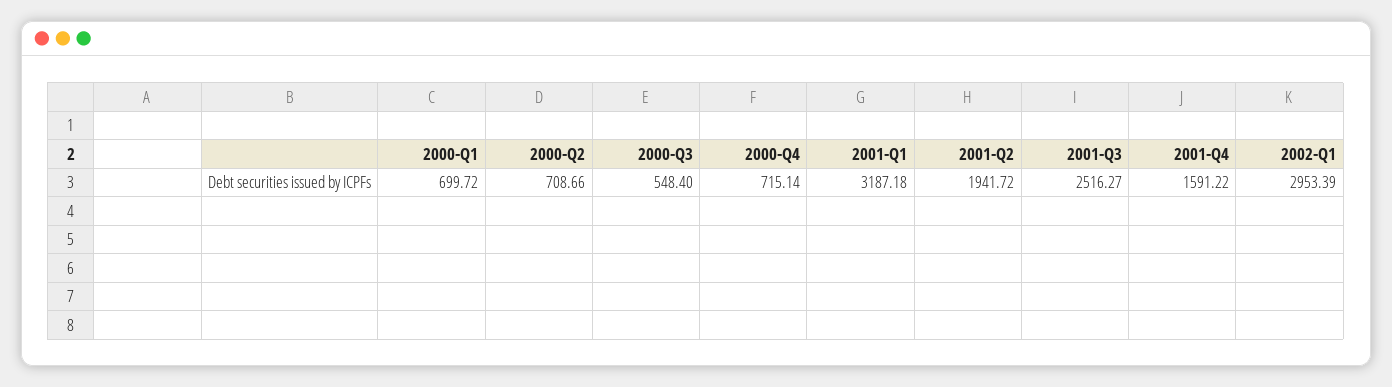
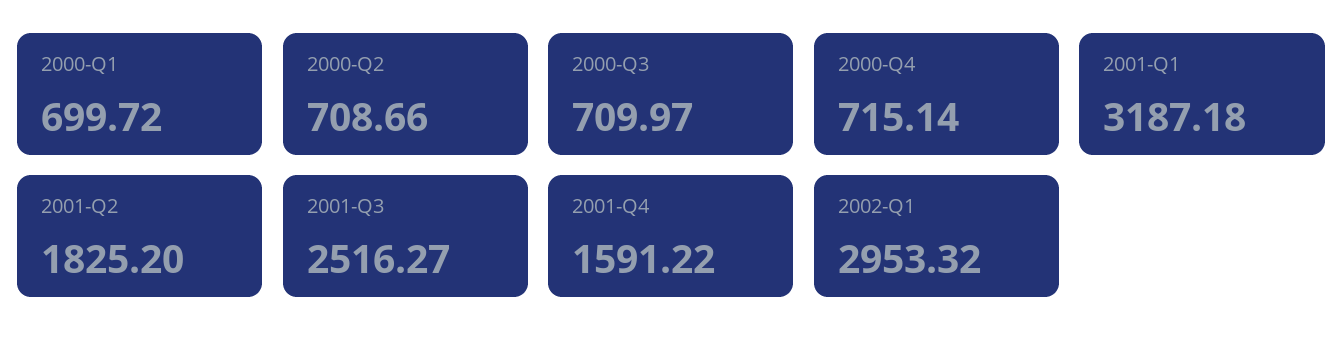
2000-Q3: 548.4 -> 709.97
2001-Q2: 1941.72 -> 1825.2
2002-Q1: 2953.39 -> 2953.32

